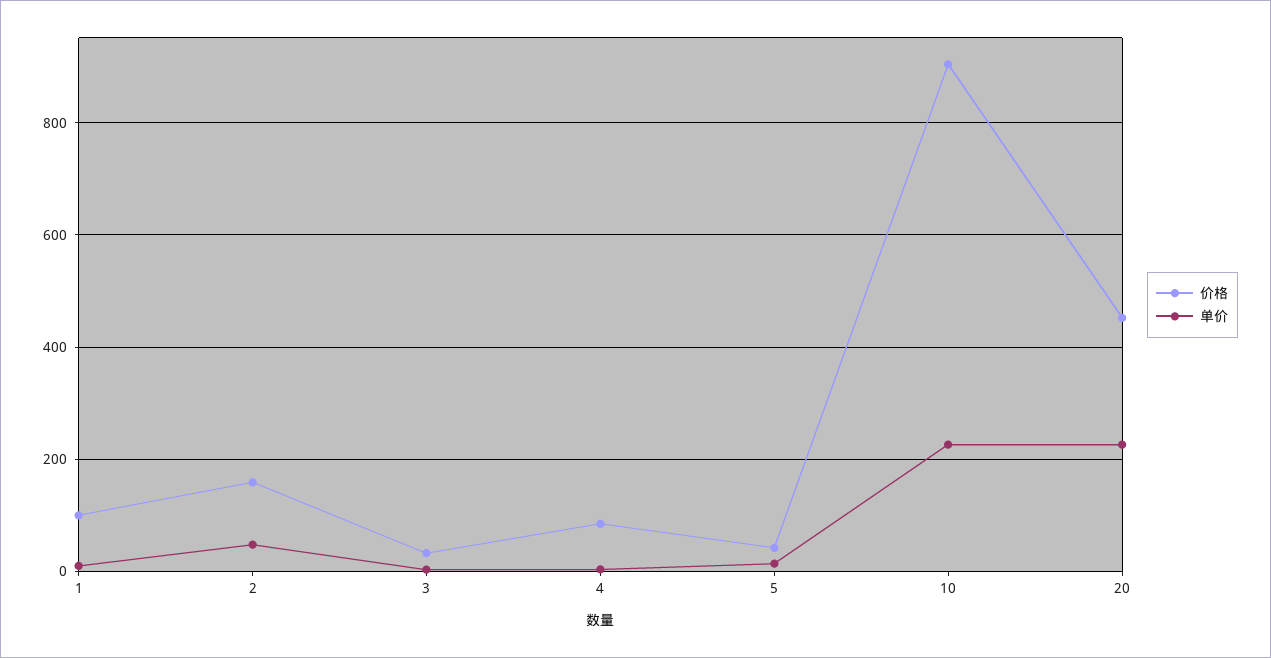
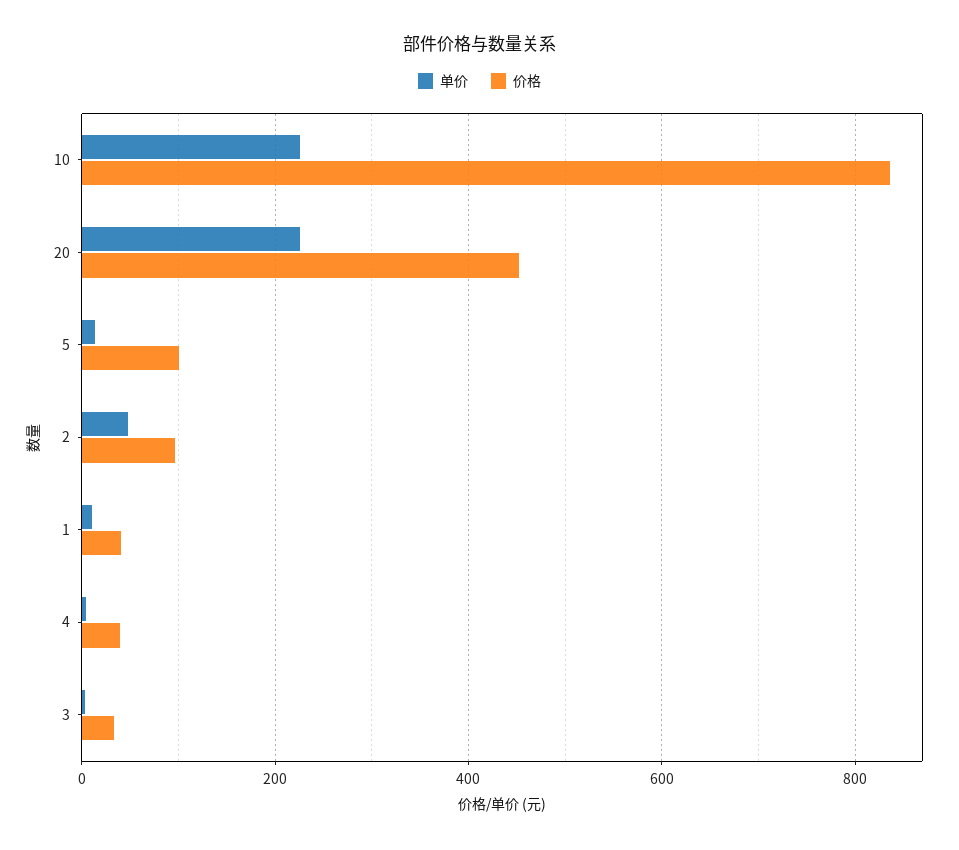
价格, 1: 100 -> 40
价格, 2: 160 -> 100
价格, 4: 80 -> 40
价格, 5: 40 -> 100
价格, 10: 900 -> 840

